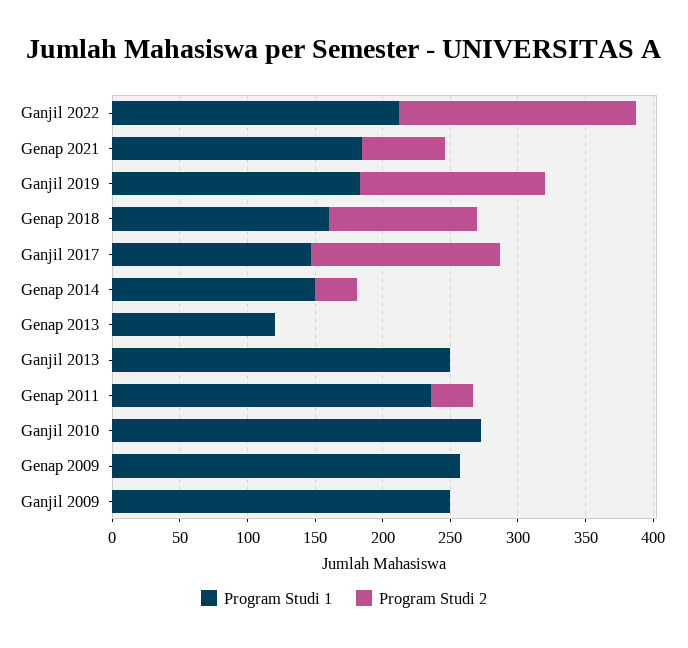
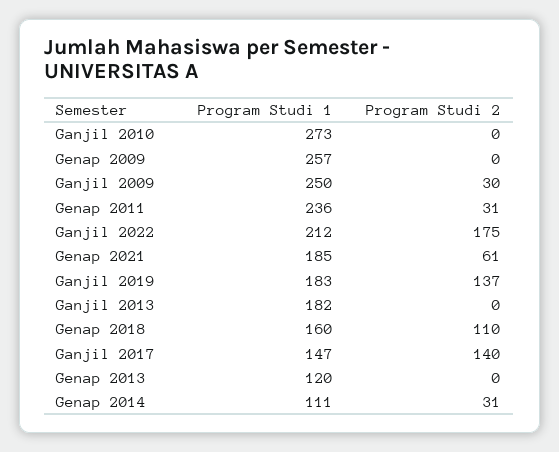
Program Studi 1, Genap 2014: 150 -> 111
Program Studi 1, Ganjil 2013: 250 -> 182
Program Studi 2, Ganjil 2009: 0 -> 30

